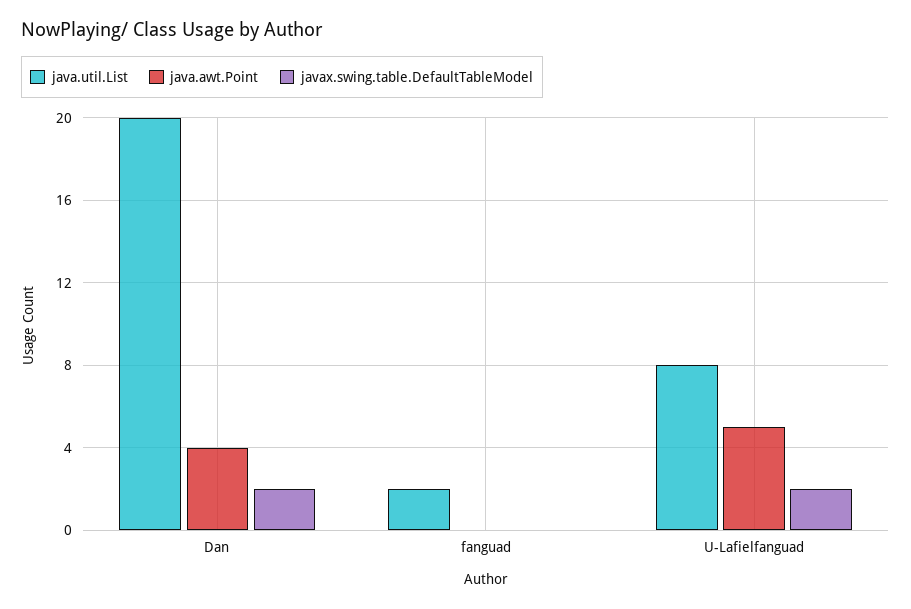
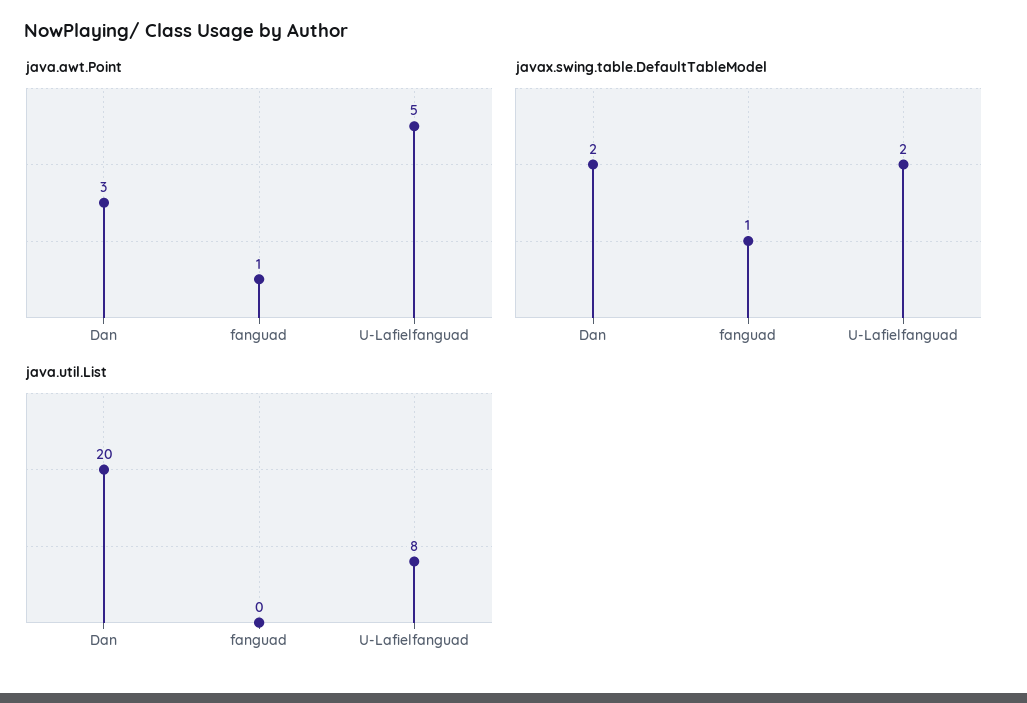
java.awt.Point, Dan: 4 -> 3
java.util.List, fanguad: 2 -> 0
java.awt.Point, fanguad: 0 -> 1
javax.swing.table.DefaultTableModel, fanguad: 0 -> 1

